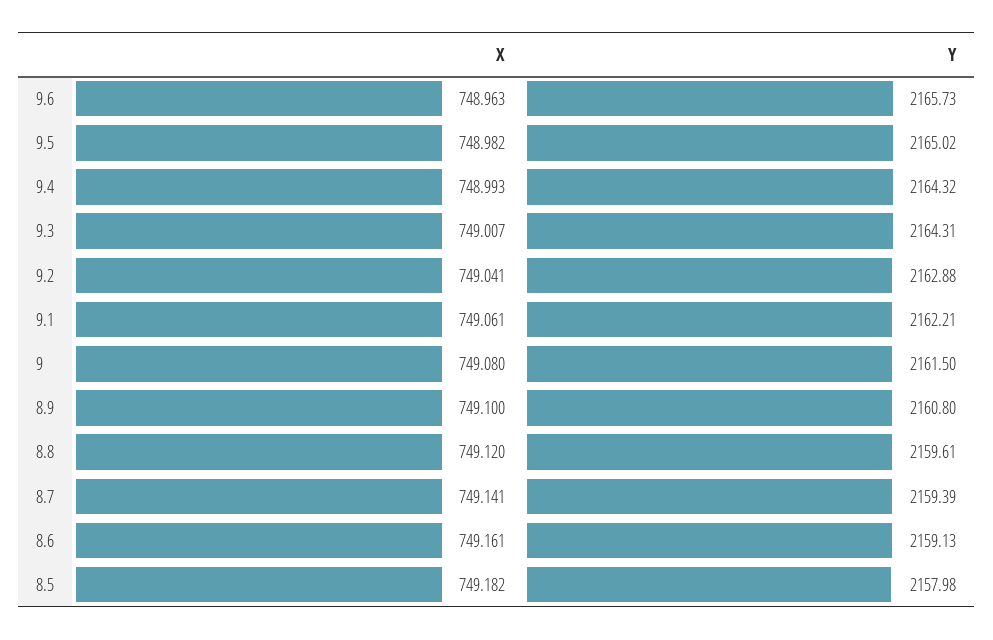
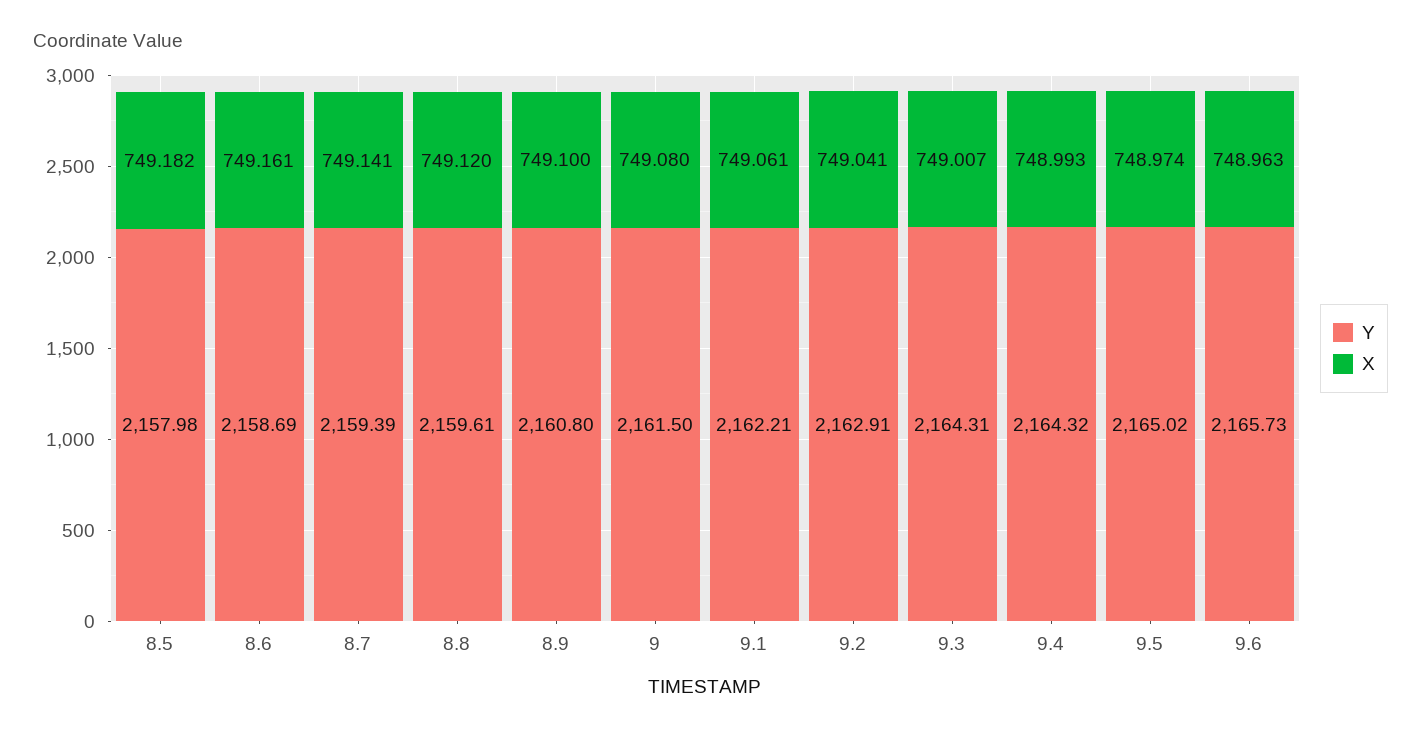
X, 9.5: 748.982 -> 748.974
Y, 9.2: 2162.88 -> 2162.91
Y, 8.6: 2159.13 -> 2158.69

